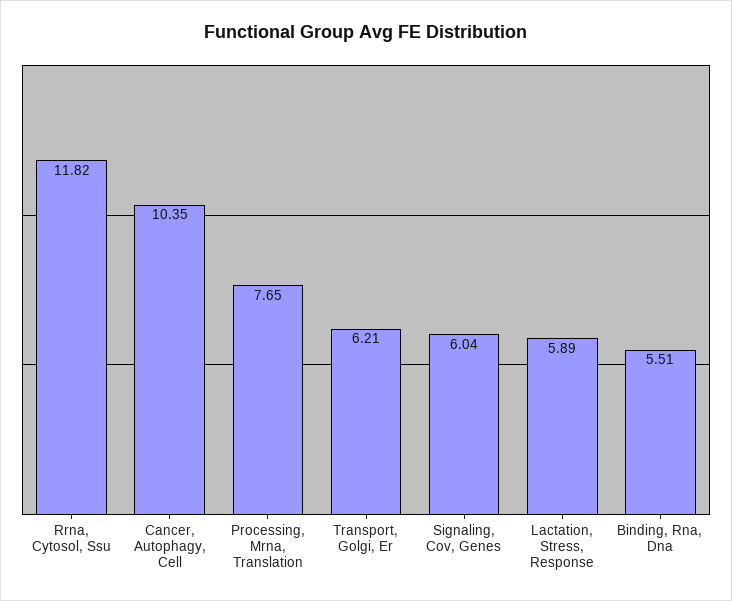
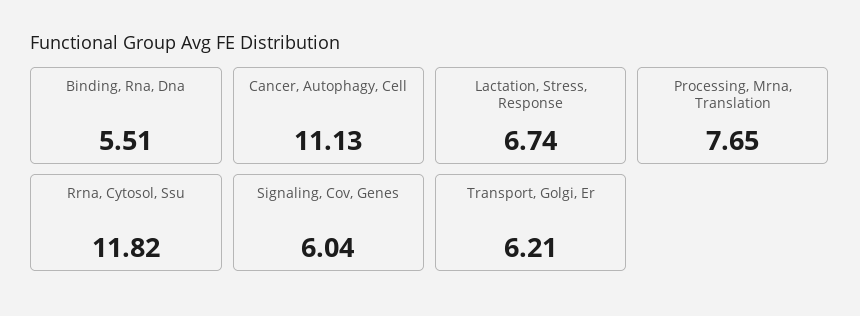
Cancer, Autophagy, Cell: 10.35 -> 11.13
Lactation, Stress, Response: 5.89 -> 6.74

